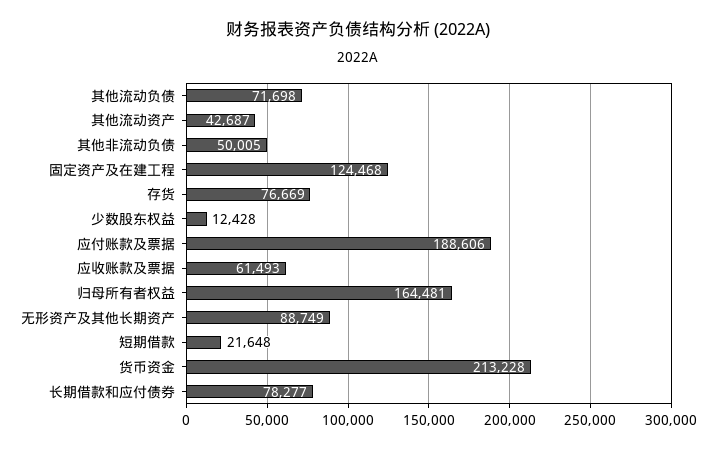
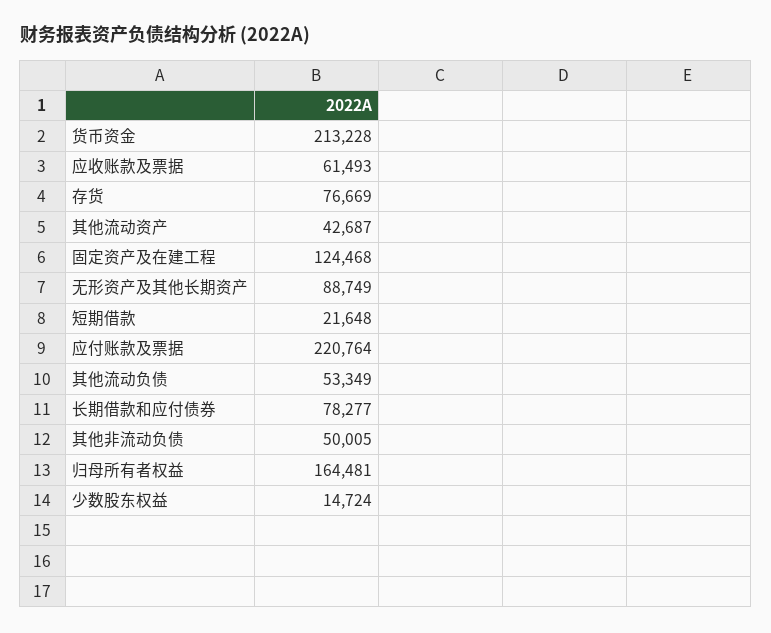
其他流动负债: 71698 -> 53349
少数股东权益: 12428 -> 14724
应付账款及票据: 188606 -> 220764

